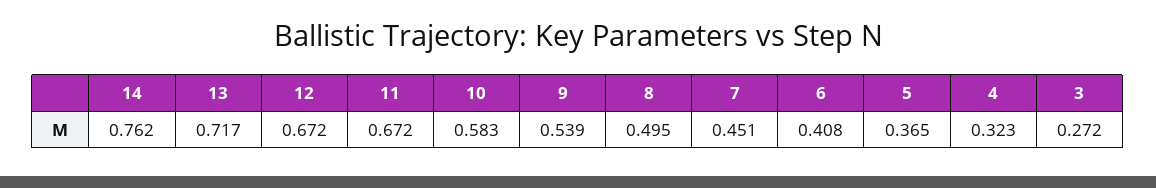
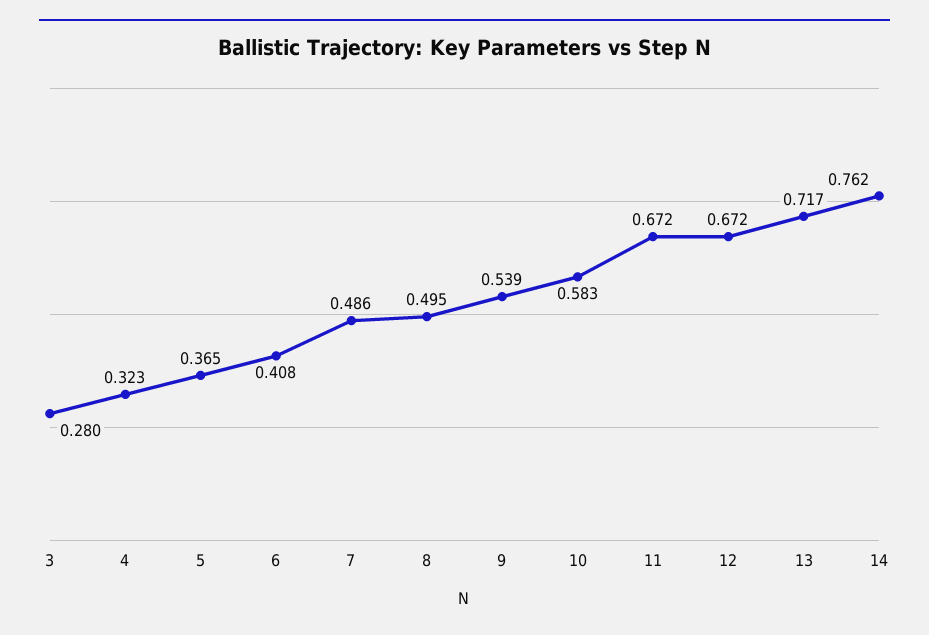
7: 0.451 -> 0.486
3: 0.272 -> 0.28

